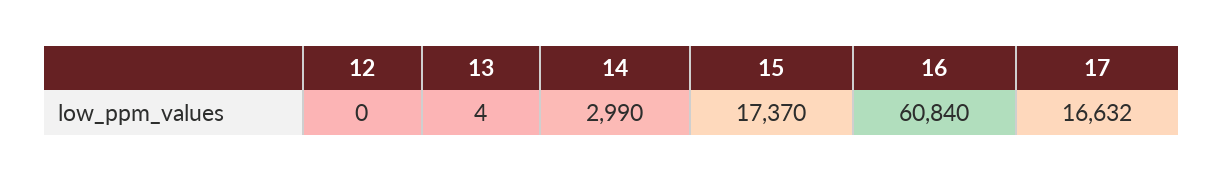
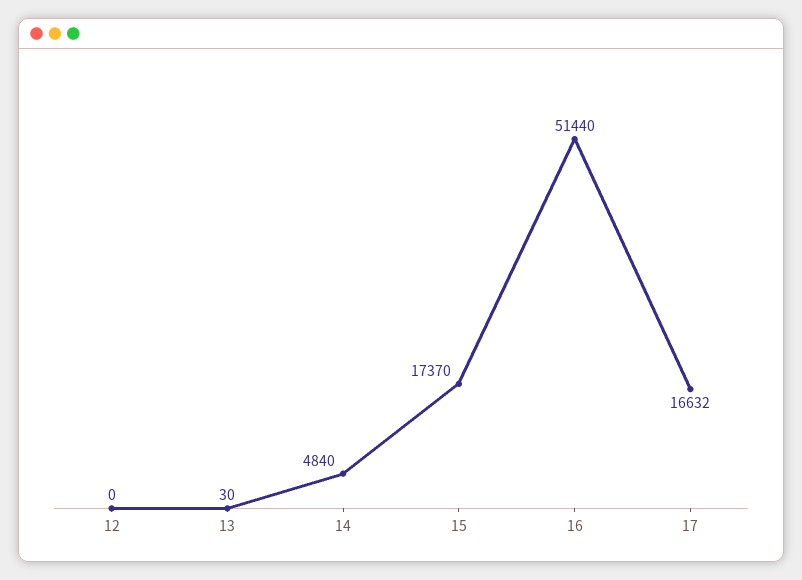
13: 4 -> 30
14: 2990 -> 4840
16: 60840 -> 51440

